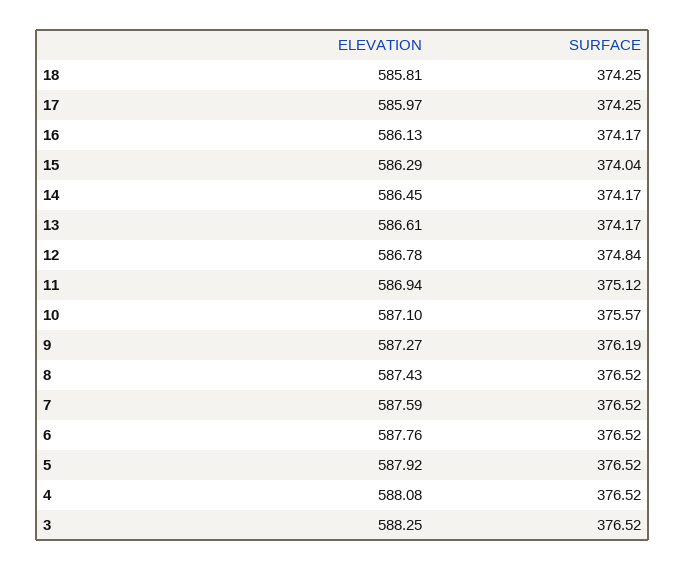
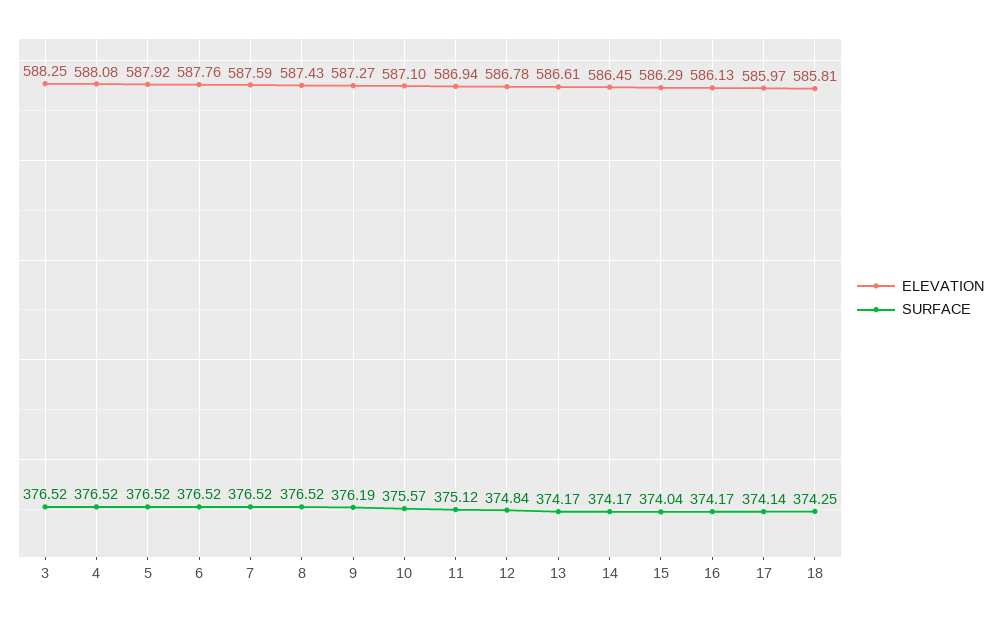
SURFACE, 17: 374.25 -> 374.14

